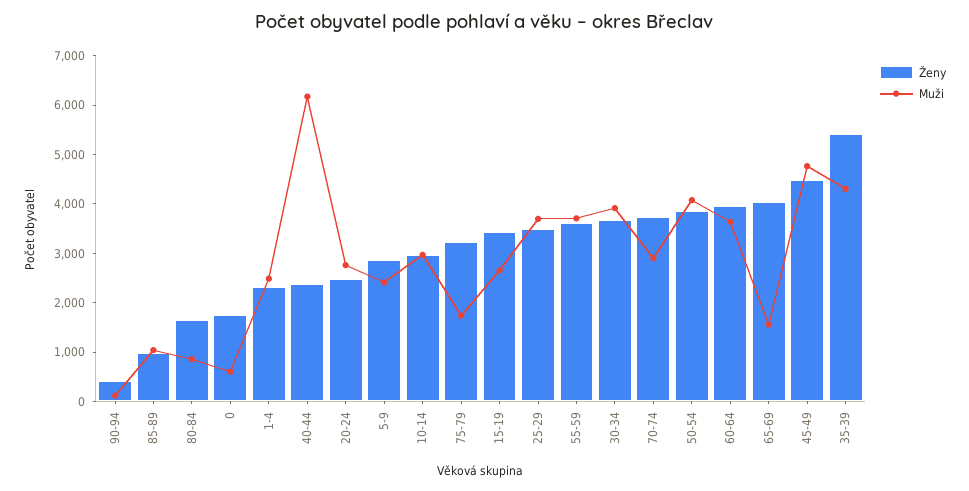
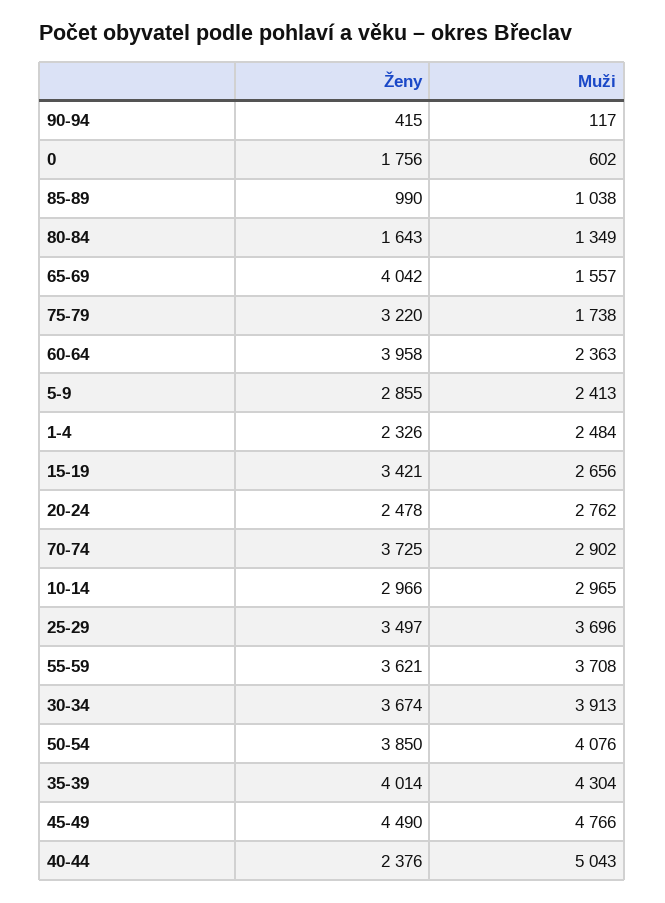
Muži, 80-84: 800 -> 1349
Muži, 40-44: 6200 -> 5043
Muži, 60-64: 3600 -> 2363
Ženy, 35-39: 5400 -> 4014

